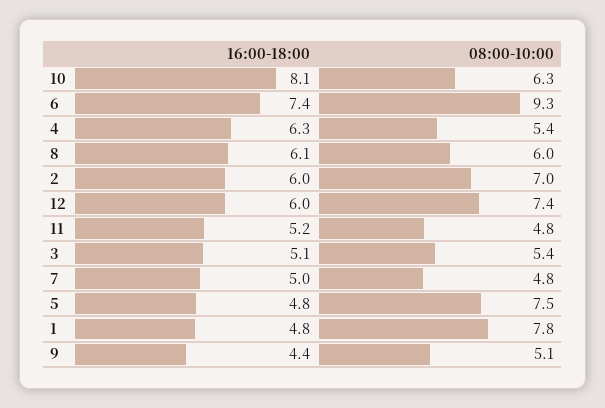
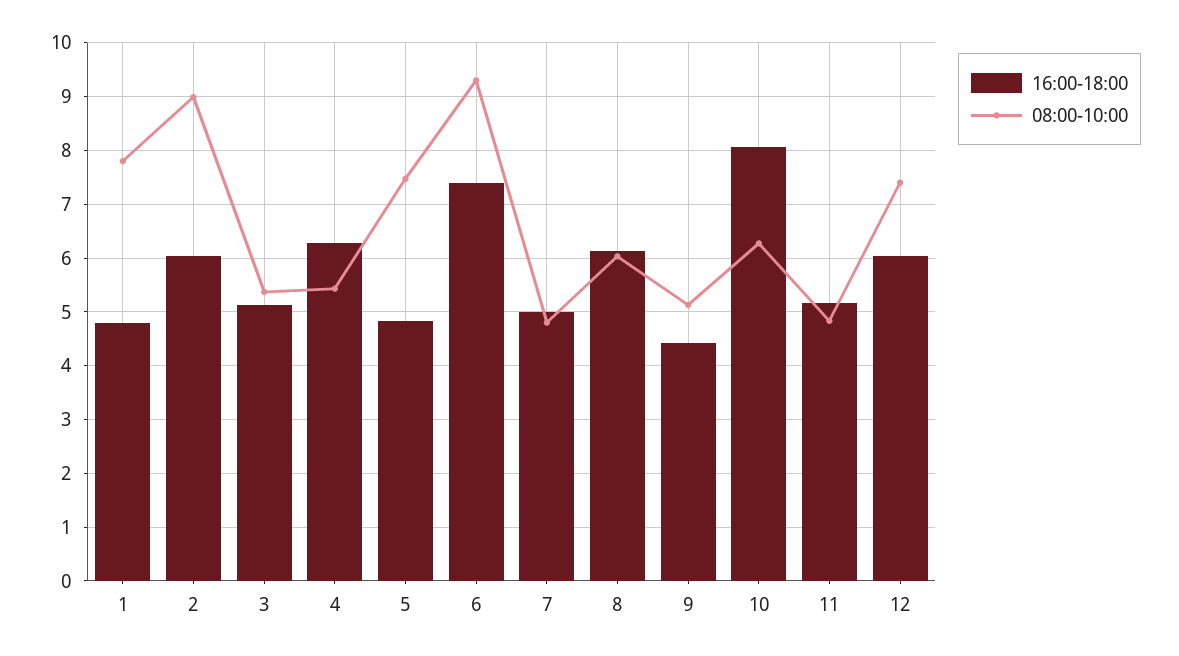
08:00-10:00, 2: 7 -> 9

